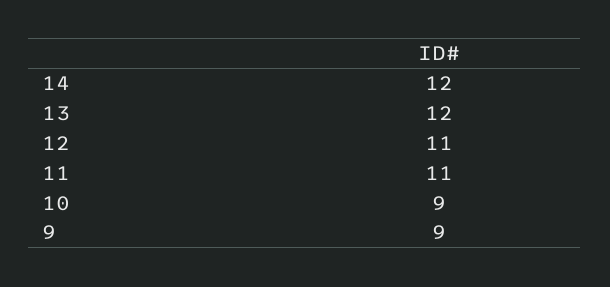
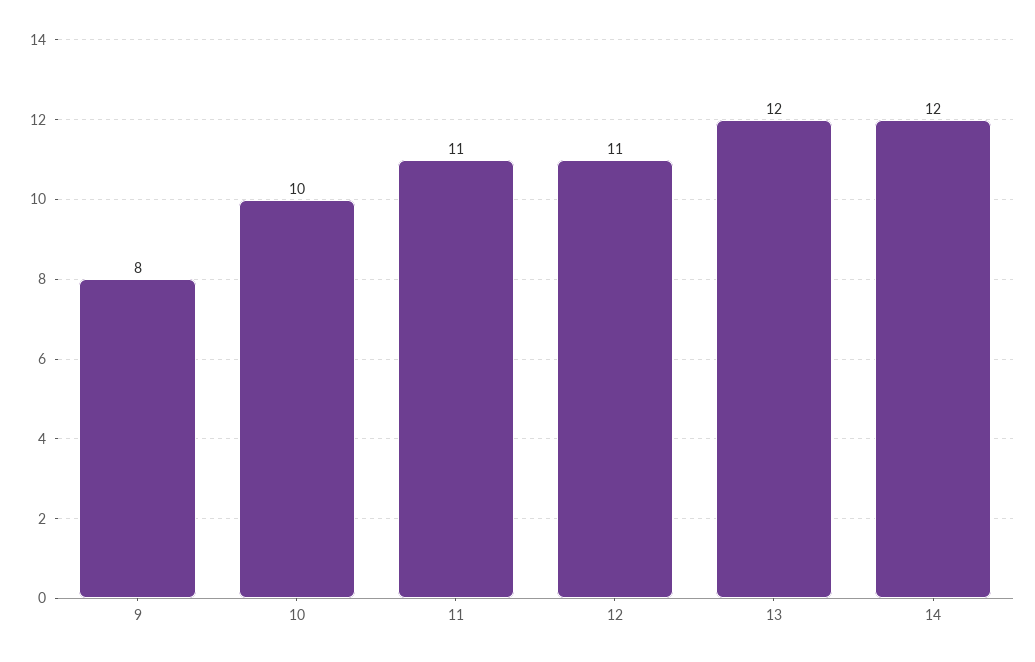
10: 9 -> 10
9: 9 -> 8

